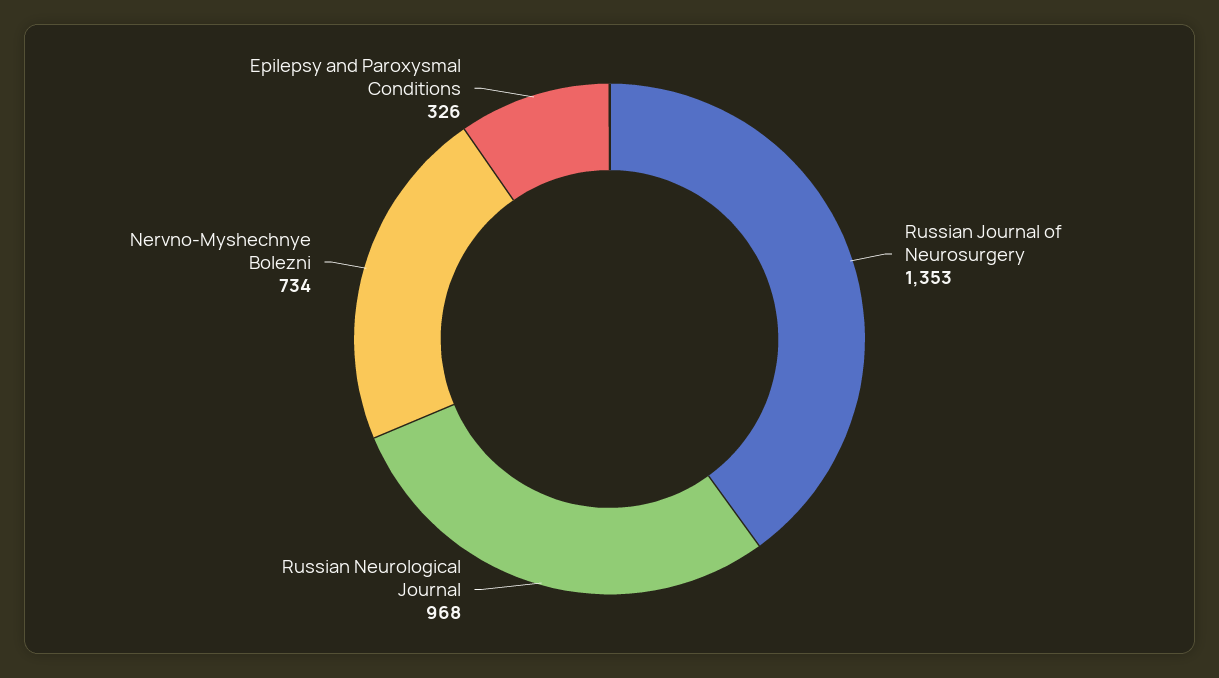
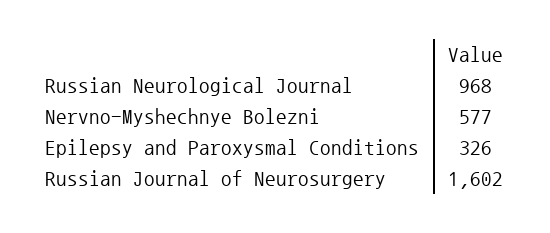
Russian Journal of Neurosurgery: 1353 -> 1602
Nervno-Myshechnye Bolezni: 734 -> 577

